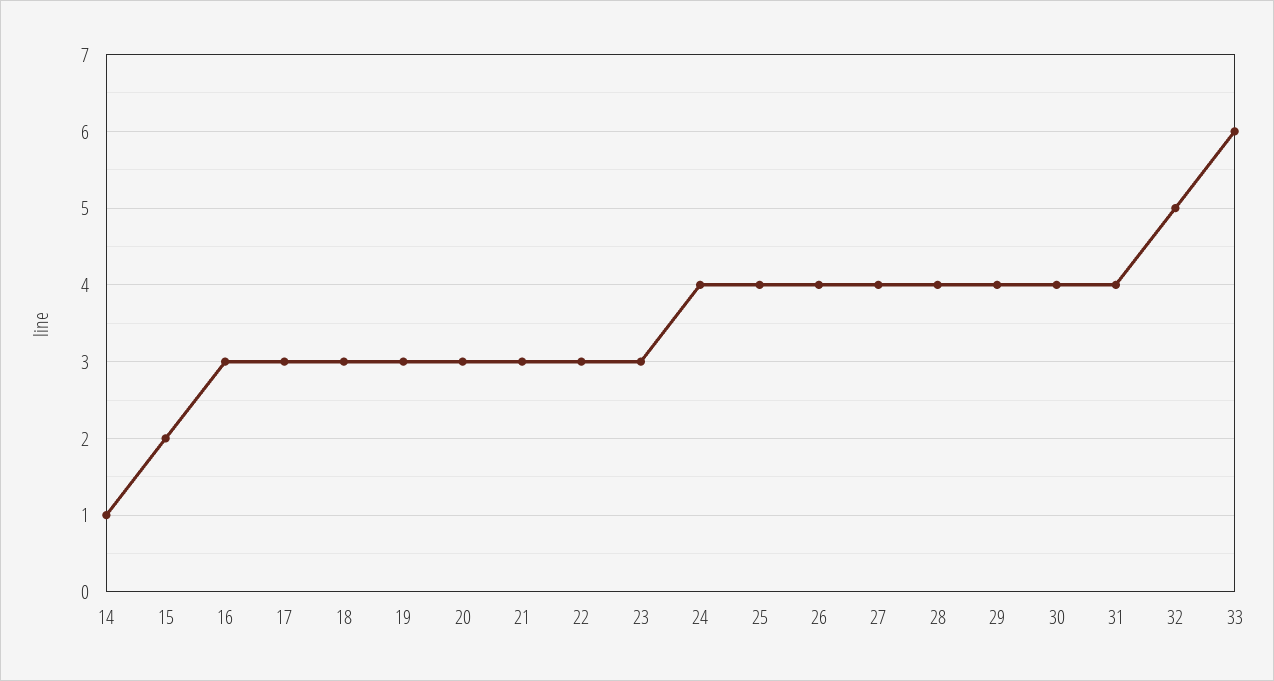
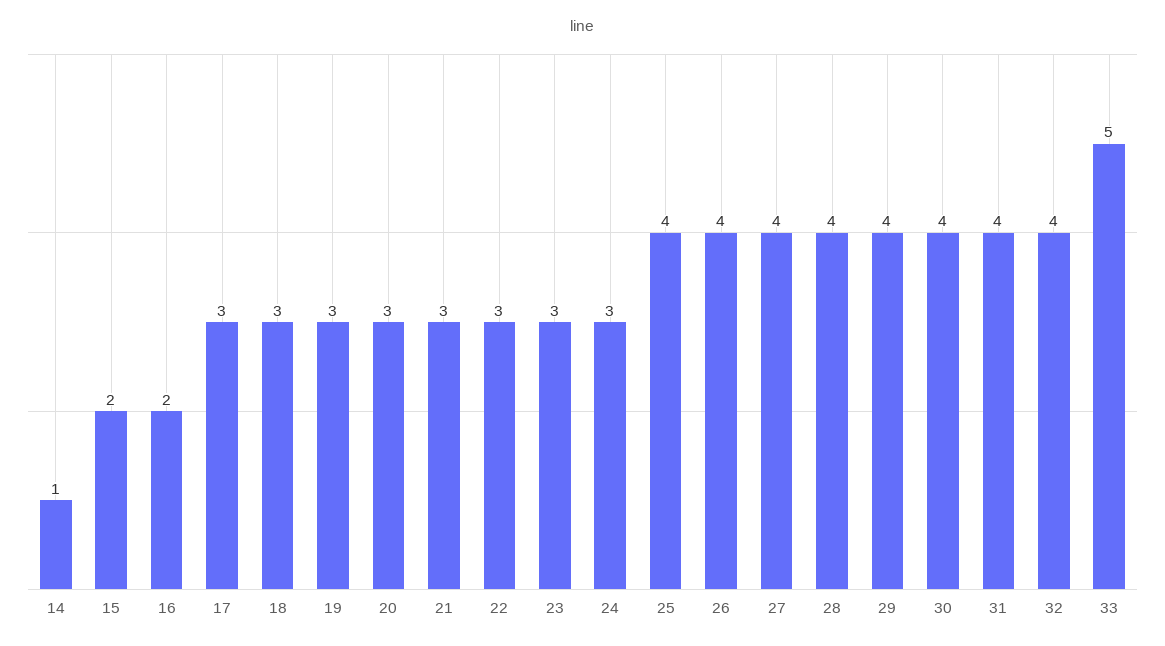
16: 3 -> 2
24: 4 -> 3
32: 5 -> 4
33: 6 -> 5

